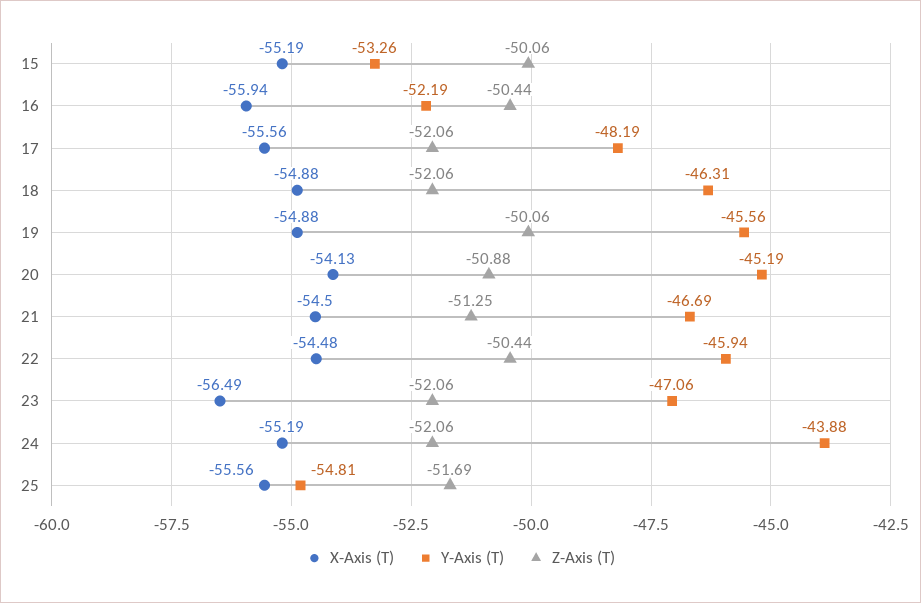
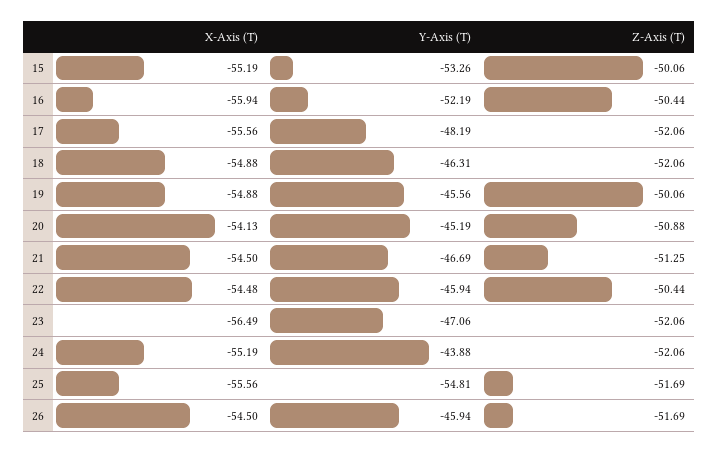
X-Axis (T), 26: none -> -54.5
Y-Axis (T), 26: none -> -45.94
Z-Axis (T), 26: none -> -51.69

